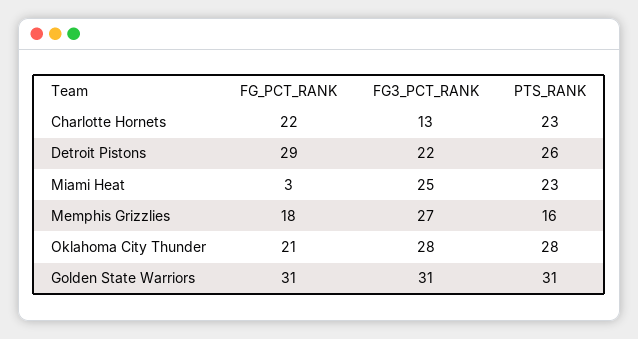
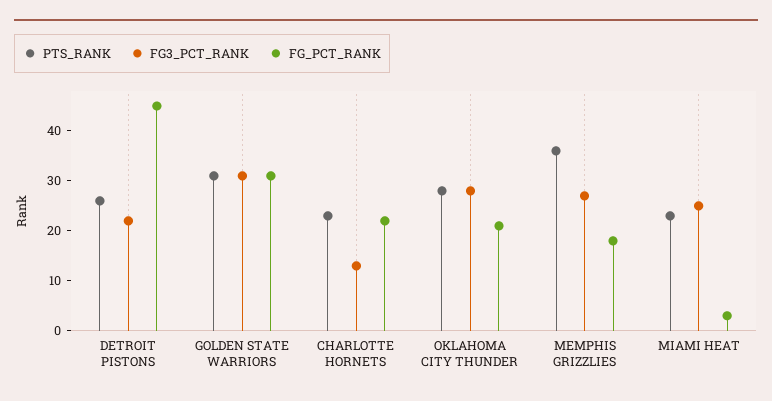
FG_PCT_RANK, Detroit Pistons: 29 -> 45
PTS_RANK, Memphis Grizzlies: 16 -> 35

